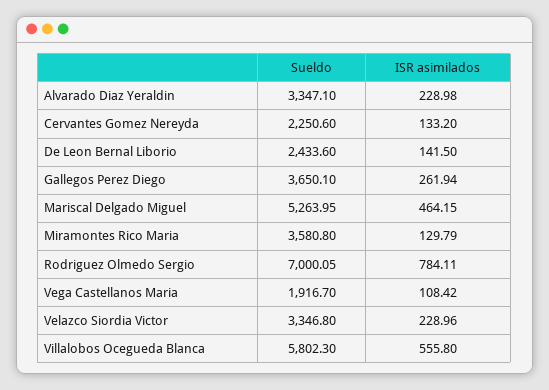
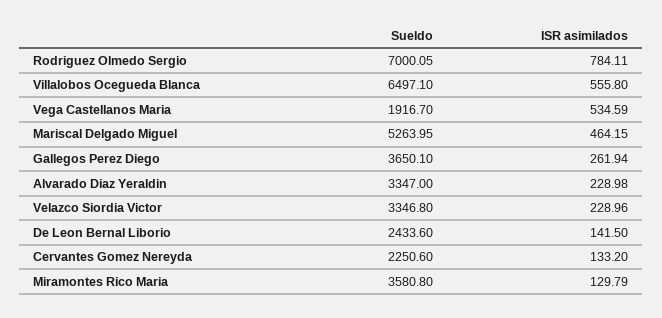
Sueldo, Alvarado Diaz Yeraldin: 3347.1 -> 3347
ISR asimilados, Vega Castellanos Maria: 108.42 -> 534.59
Sueldo, Villalobos Ocegueda Blanca: 5802.3 -> 6497.1

